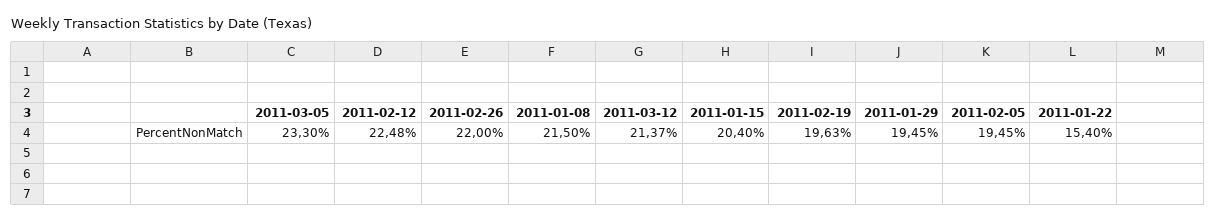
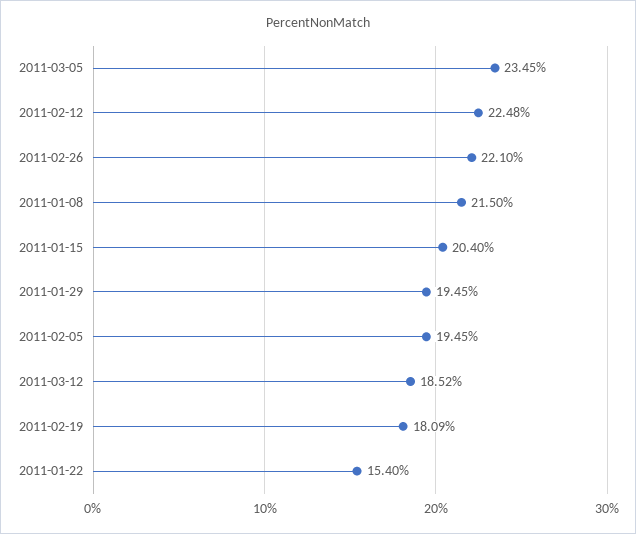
2011-03-05: 23.3 -> 23.45
2011-02-26: 22 -> 22.1
2011-03-12: 21.37 -> 18.52
2011-02-19: 19.63 -> 18.09

